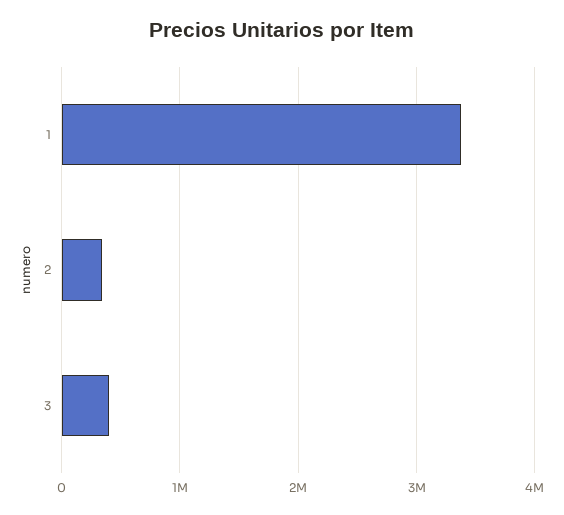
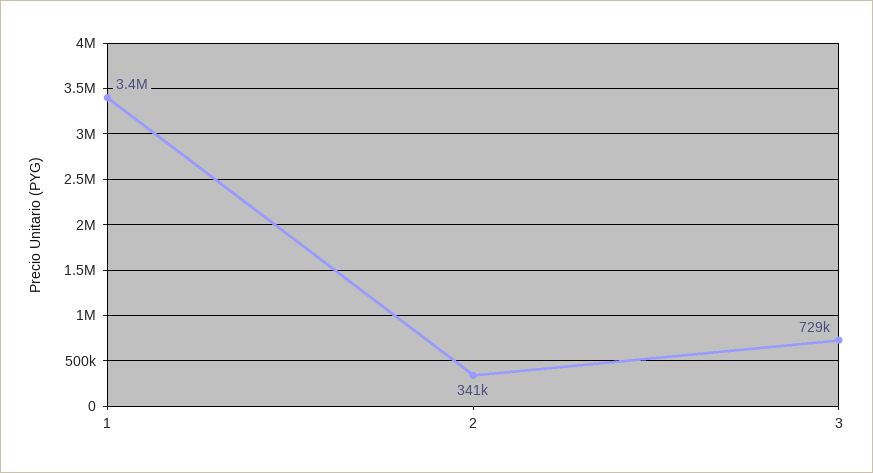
3: 400000 -> 729000

